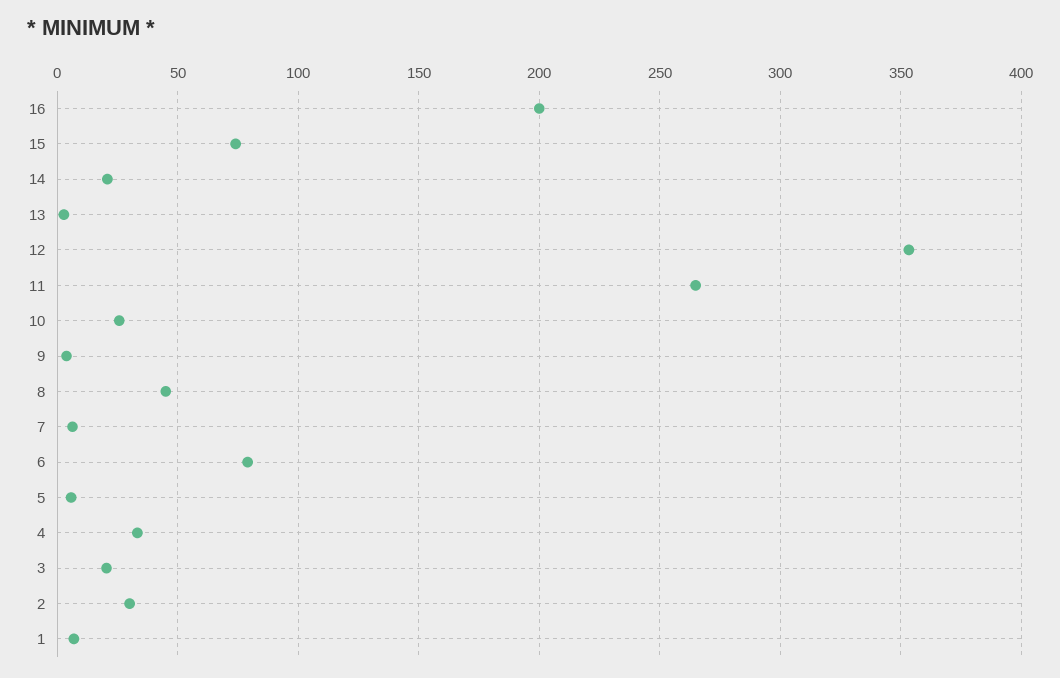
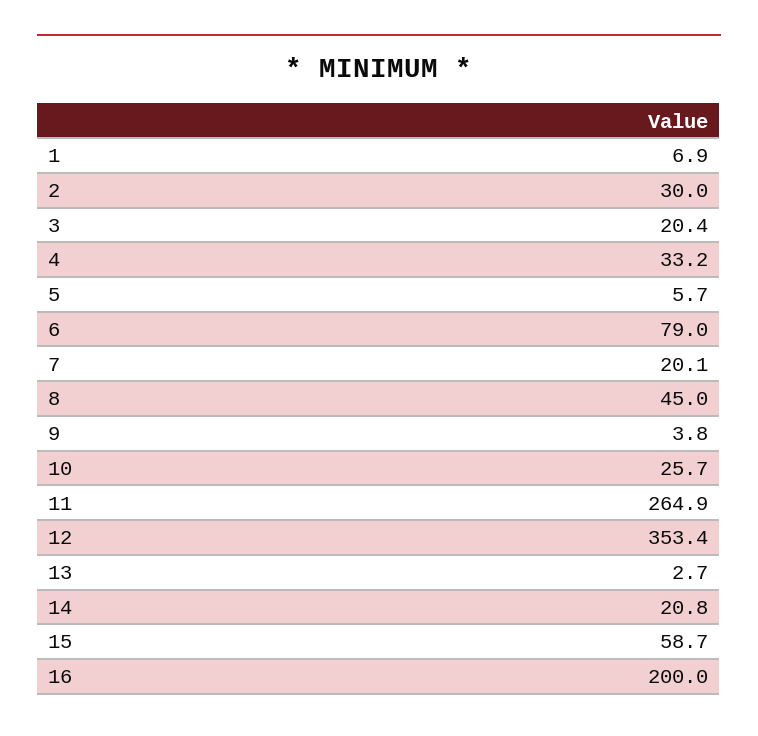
15: 75 -> 58.7
7: 5 -> 20.1

